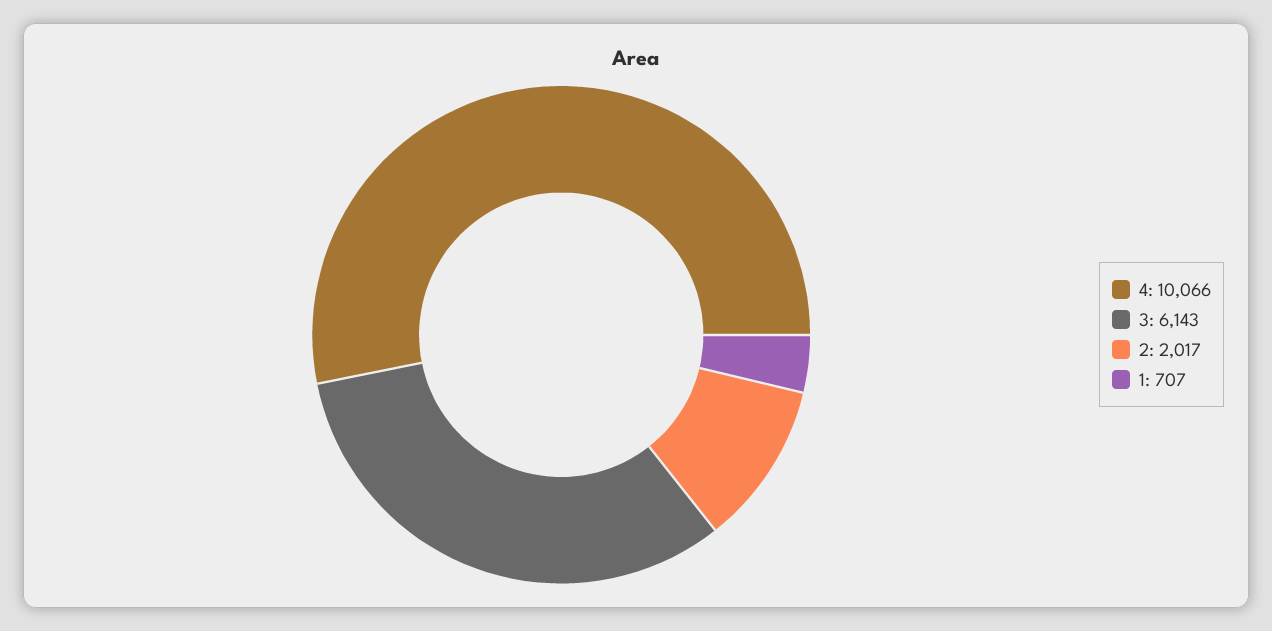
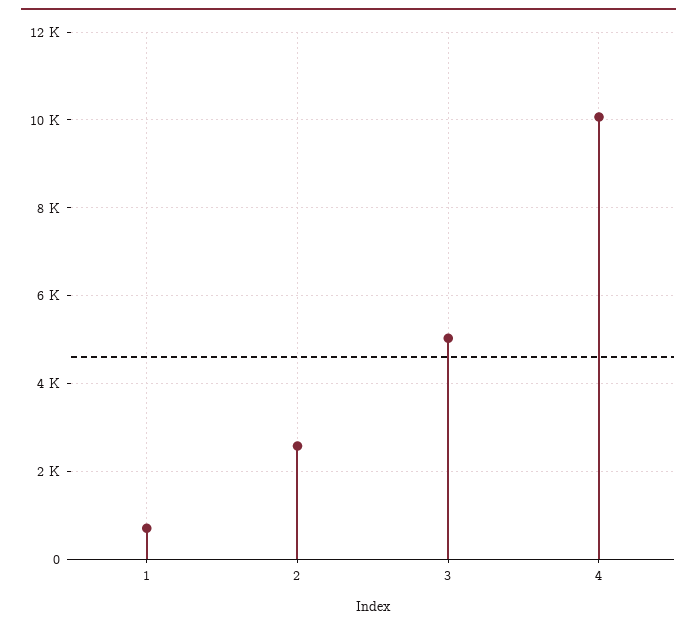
3: 6143 -> 5000
2: 2017 -> 2600

